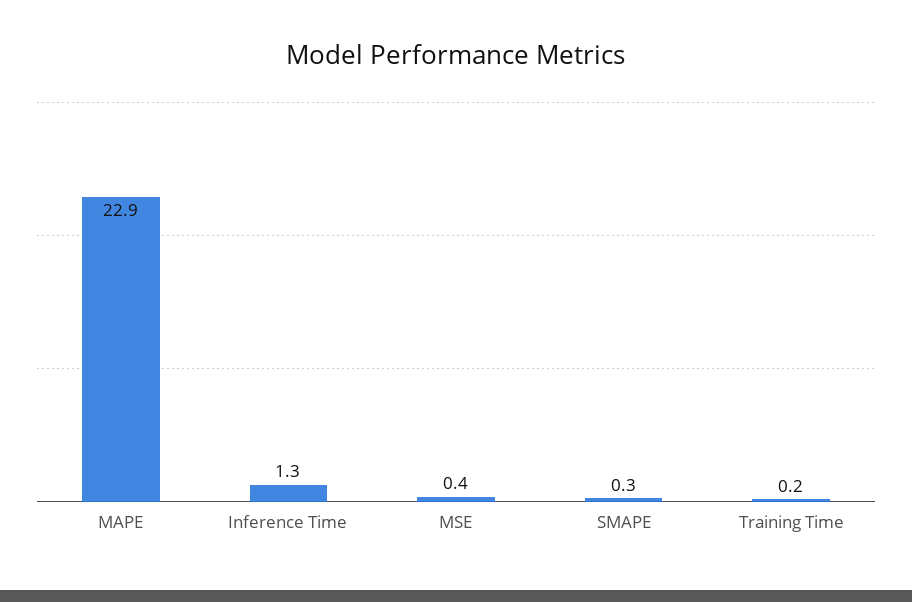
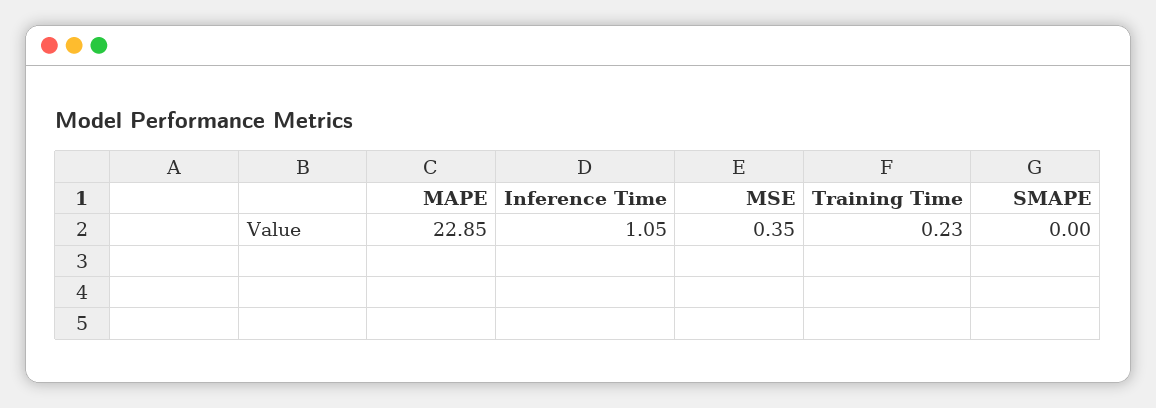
Inference Time: 1.3 -> 1.05
SMAPE: 0.3 -> 0

